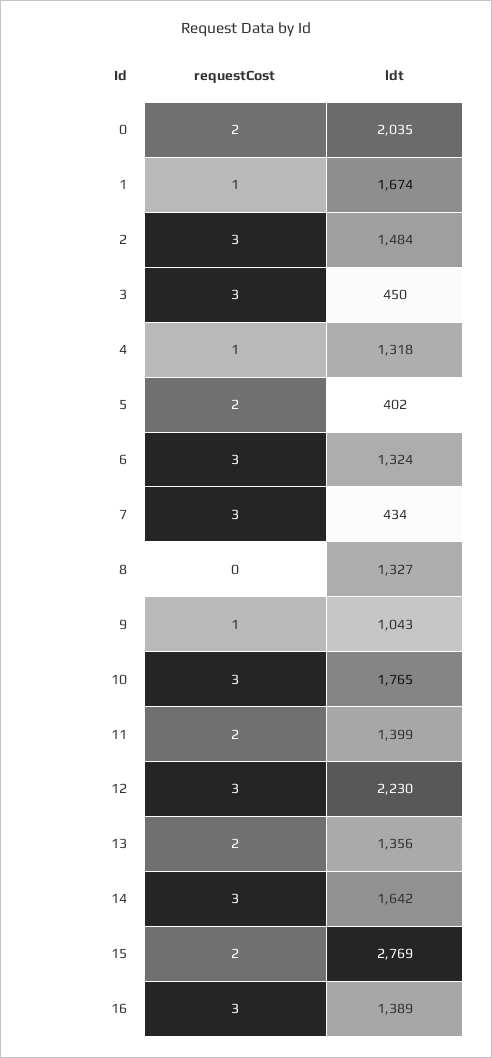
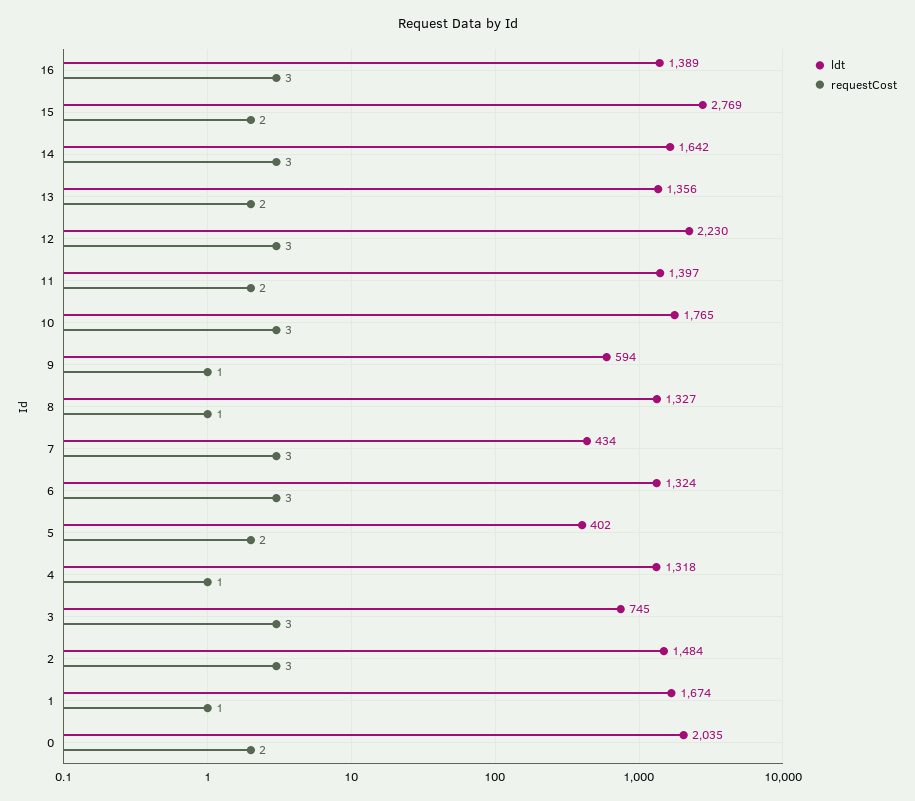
ldt, 3: 450 -> 745
requestCost, 8: 0 -> 1
ldt, 9: 1043 -> 594
ldt, 11: 1399 -> 1397

